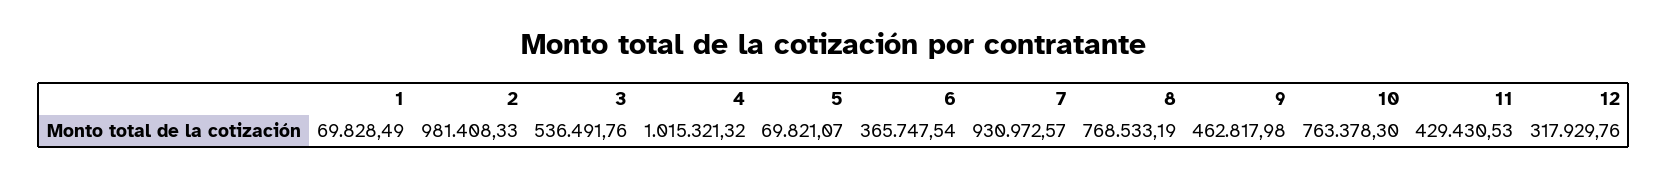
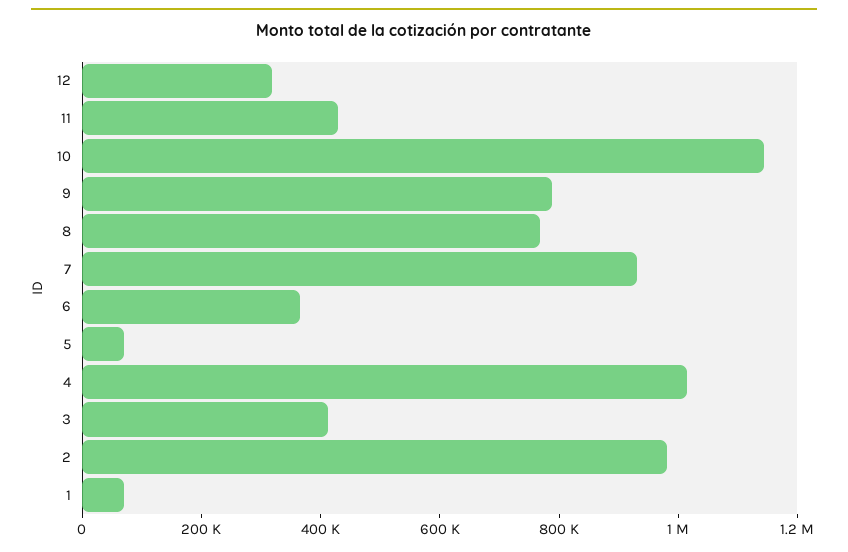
3: 536491.76 -> 400000
9: 462817.98 -> 800000
10: 763378.3 -> 1150000

